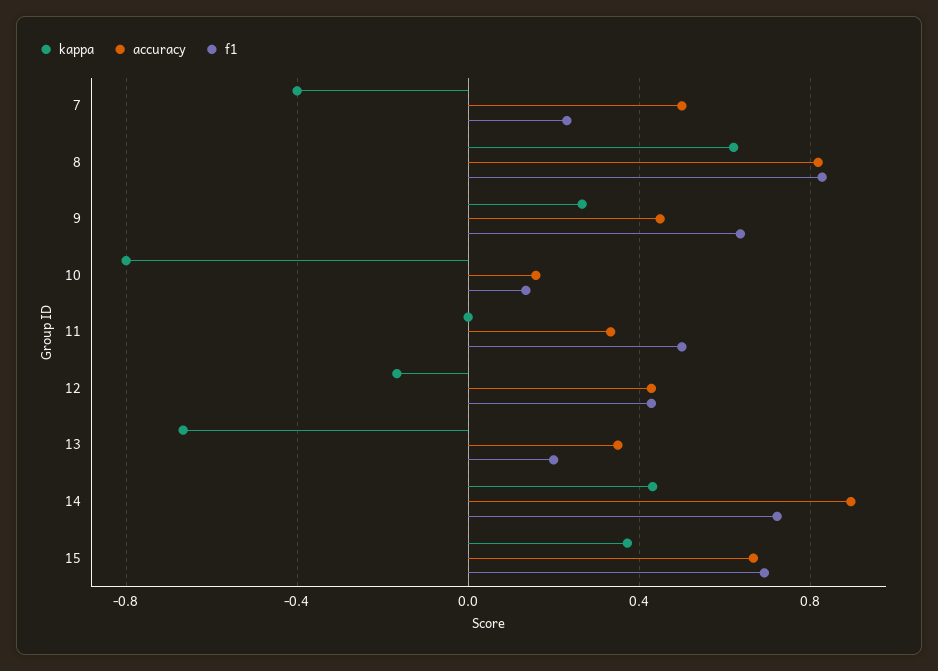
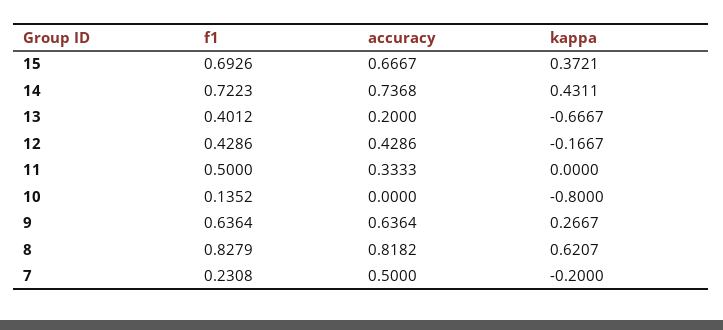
kappa, 7: -0.4 -> -0.2
accuracy, 9: 0.45 -> 0.6364
accuracy, 10: 0.15 -> 0
accuracy, 13: 0.35 -> 0.2
f1, 13: 0.2 -> 0.4012
accuracy, 14: 0.9 -> 0.7368

